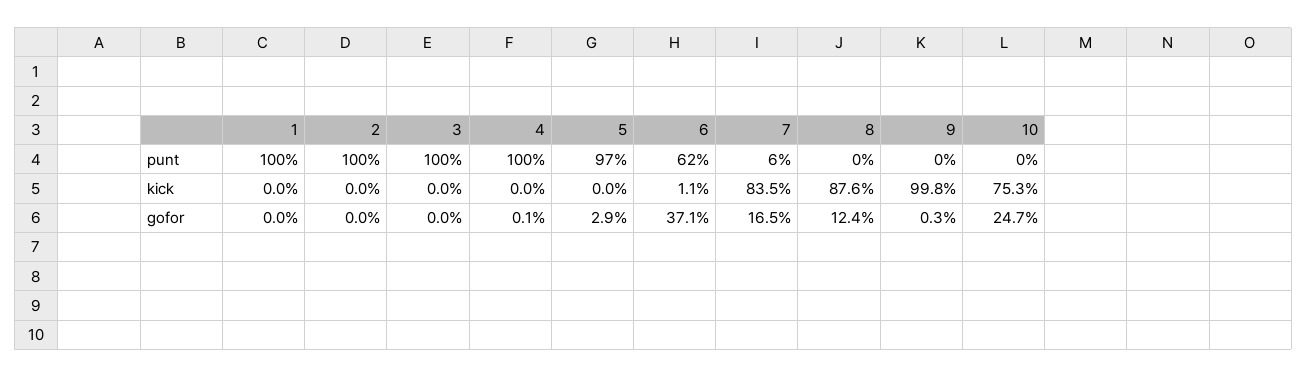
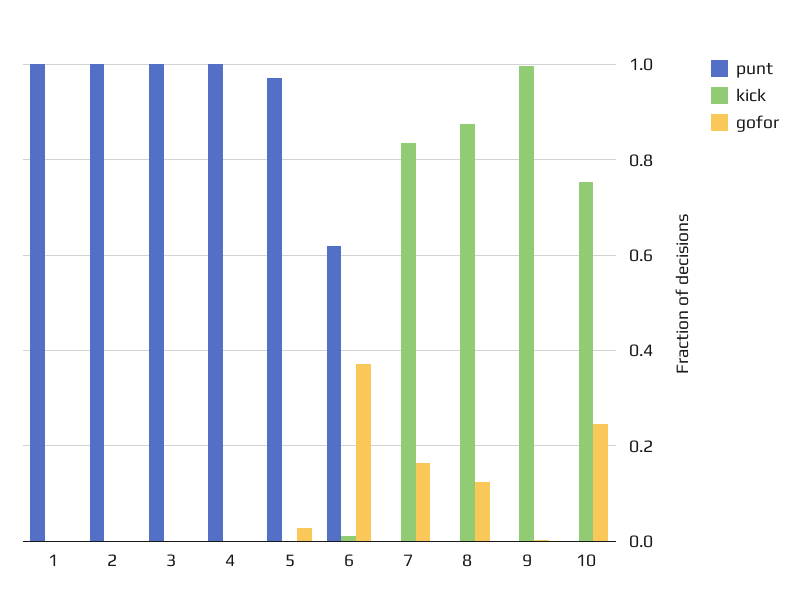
punt, 7: 0.06 -> 0

